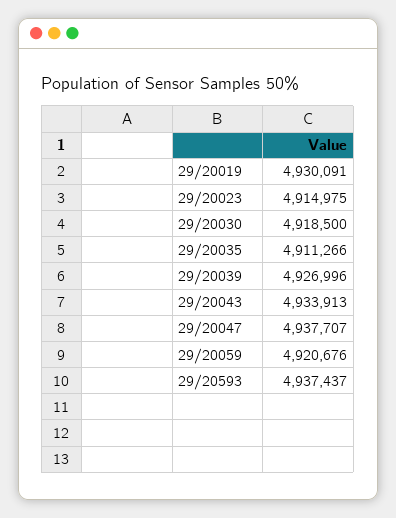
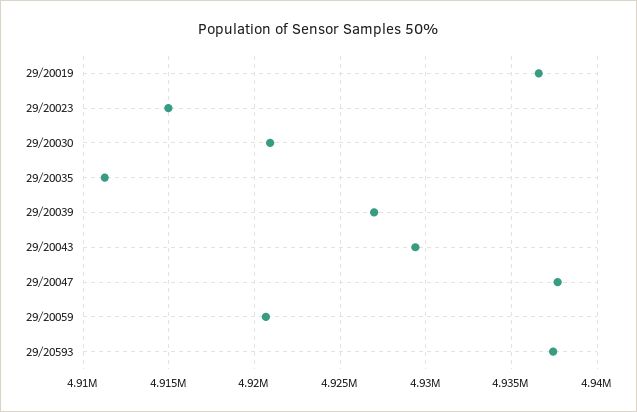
29/20019: 4930091 -> 4936500
29/20030: 4918500 -> 4921000
29/20043: 4933913 -> 4929500

